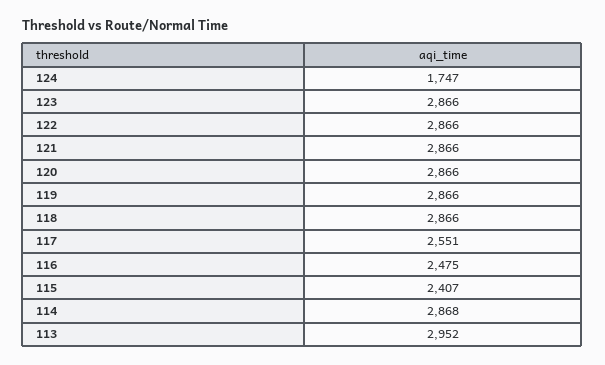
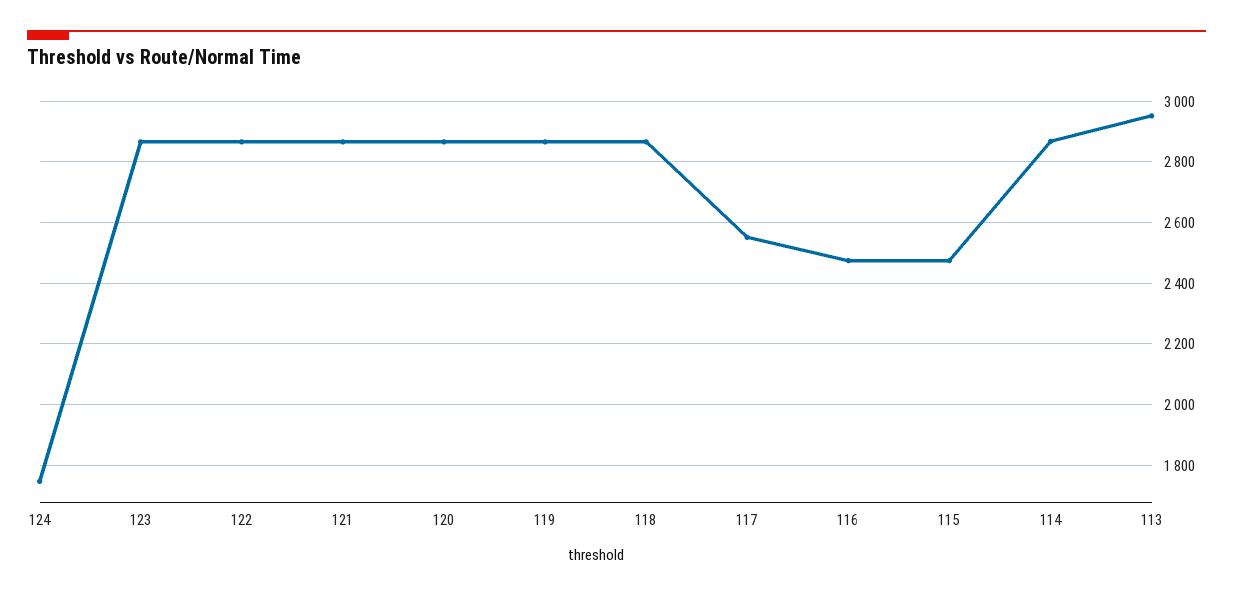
115: 2407 -> 2480

